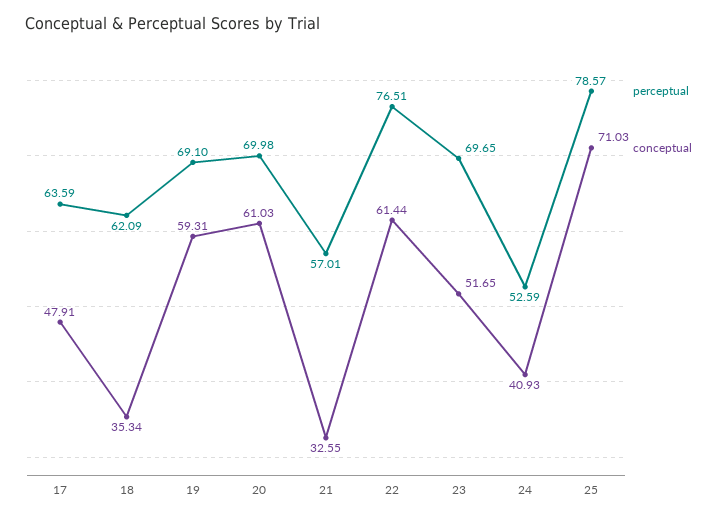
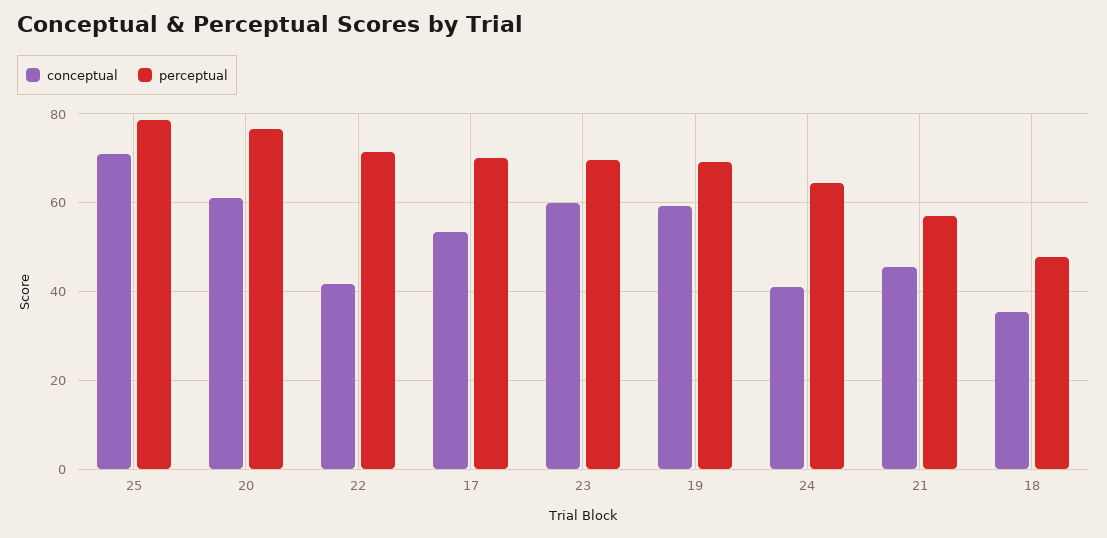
perceptual, 17: 63.59 -> 70
conceptual, 17: 47.91 -> 54
perceptual, 18: 62.09 -> 48
perceptual, 20: 69.98 -> 76
conceptual, 21: 32.55 -> 46
perceptual, 22: 76.51 -> 72
conceptual, 22: 61.44 -> 42
conceptual, 23: 51.65 -> 60
perceptual, 24: 52.59 -> 64

